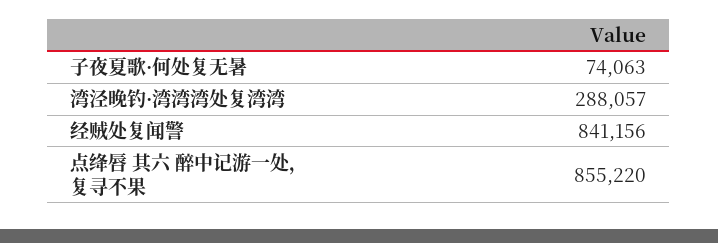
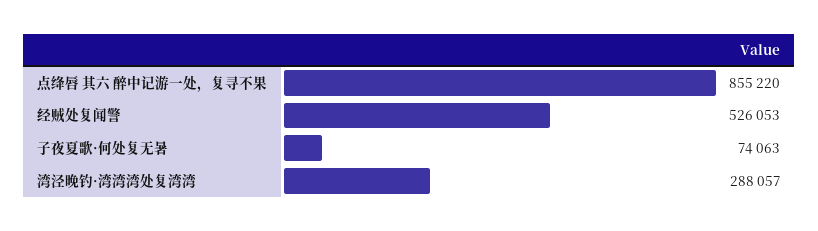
经贼处复闻警: 841156 -> 526053

